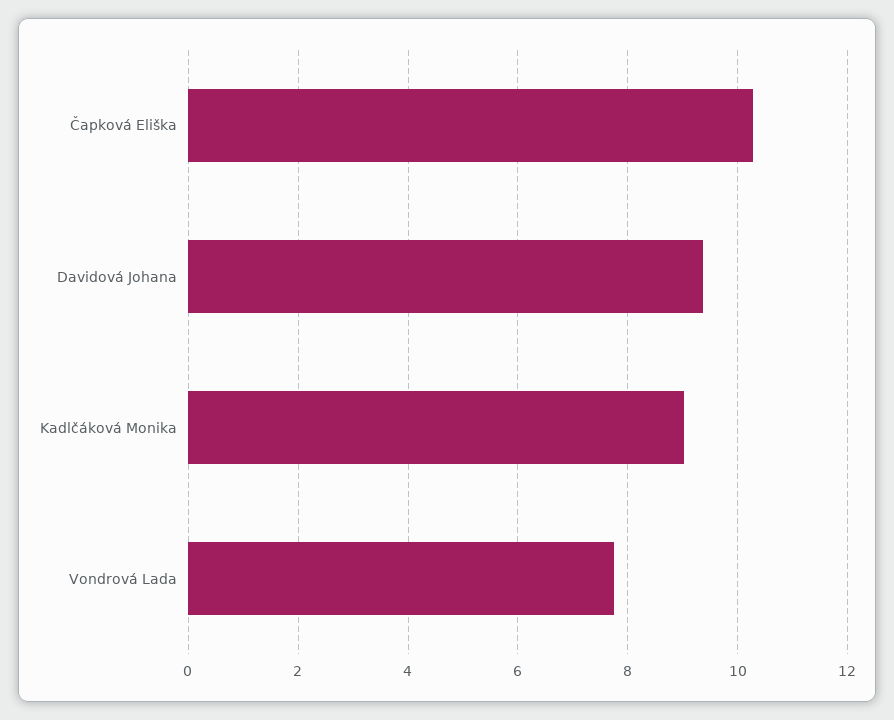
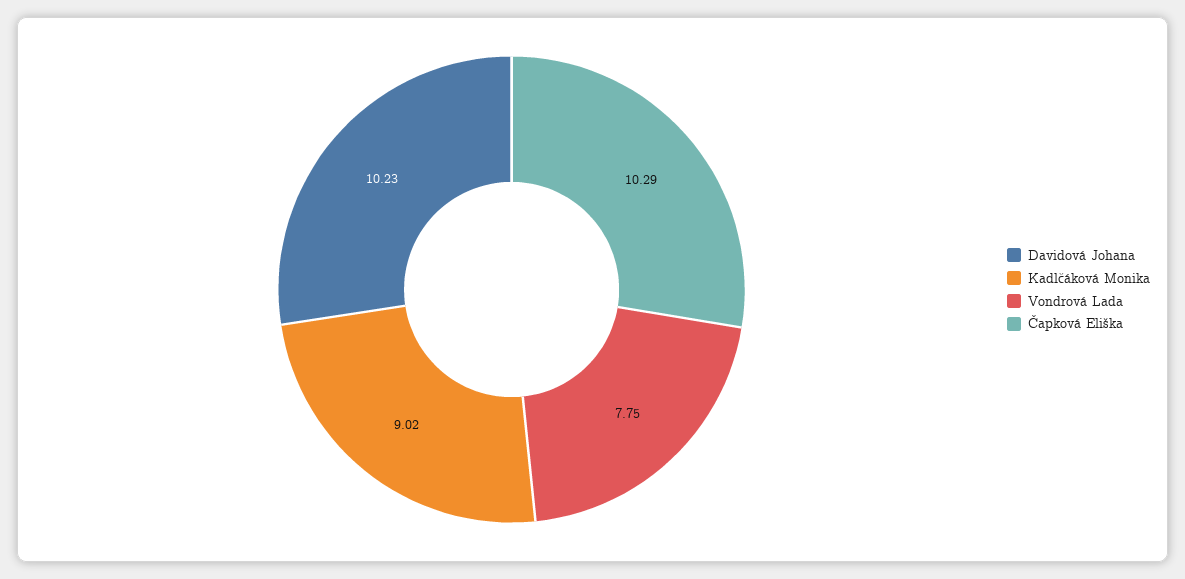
Davidová Johana: 9.4 -> 10.23

